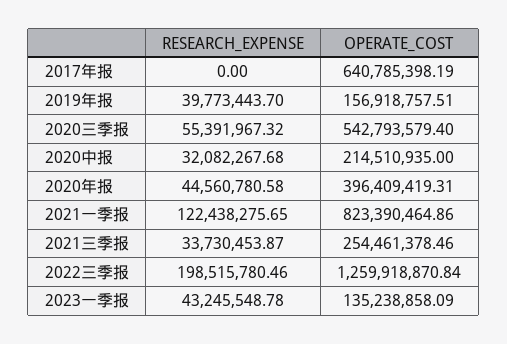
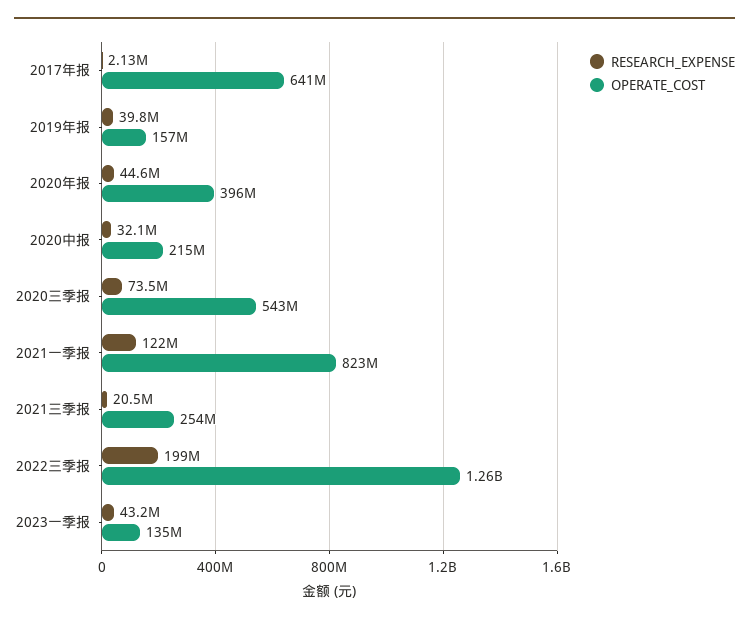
RESEARCH_EXPENSE, 2017年报: 0 -> 2130000
RESEARCH_EXPENSE, 2020三季报: 55391967.32 -> 73500000
RESEARCH_EXPENSE, 2021三季报: 33730453.87 -> 20500000

